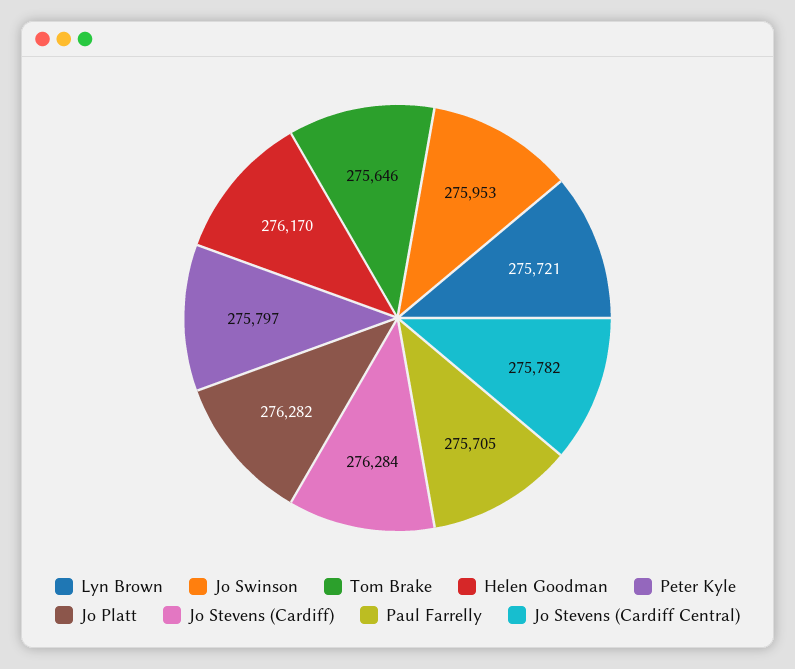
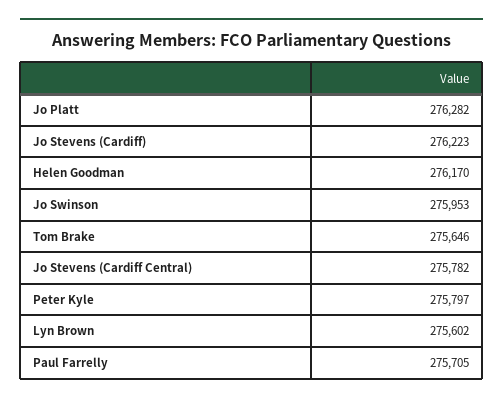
Lyn Brown: 275721 -> 275602
Jo Stevens (Cardiff): 276284 -> 276223

